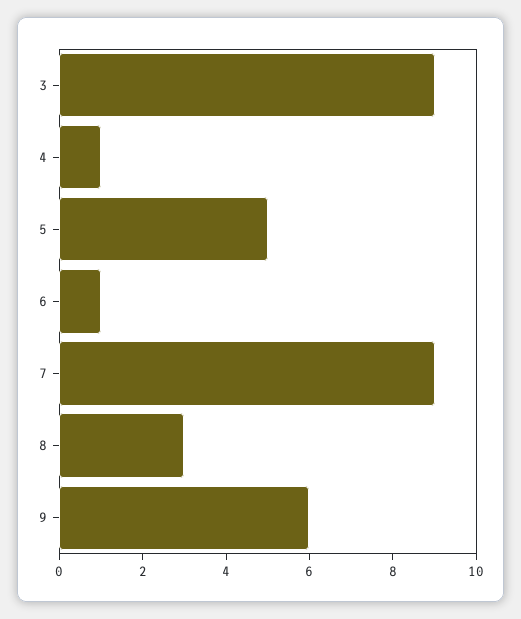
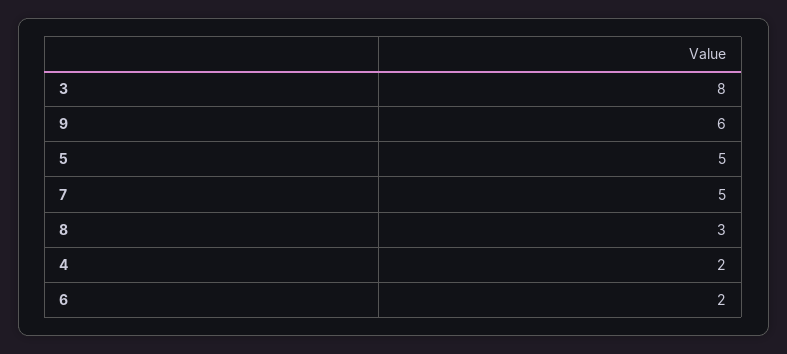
3: 9 -> 8
4: 1 -> 2
6: 1 -> 2
7: 9 -> 5

